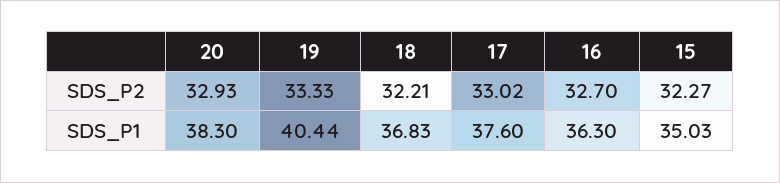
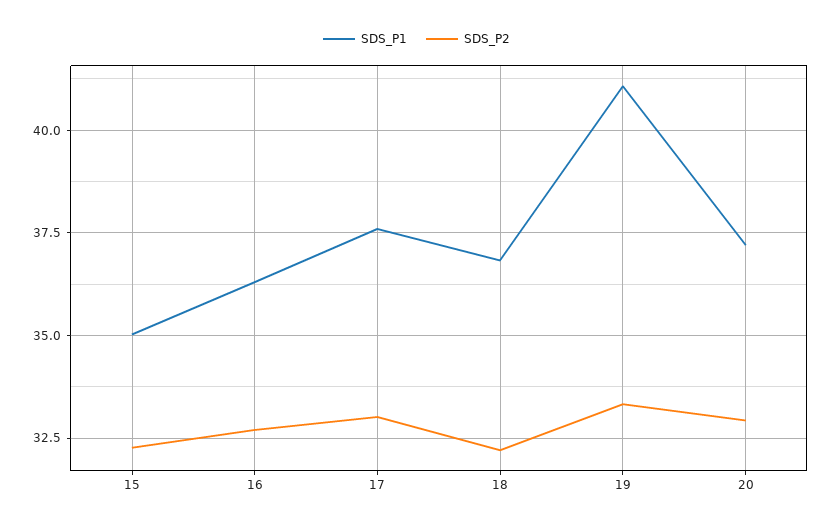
SDS_P1, 20: 38.3 -> 37.25
SDS_P1, 19: 40.44 -> 41

